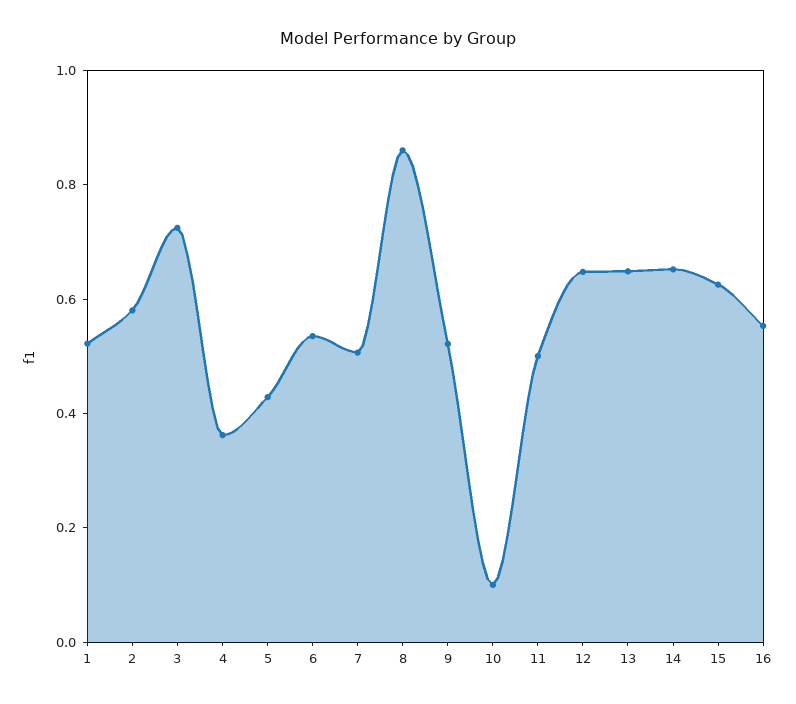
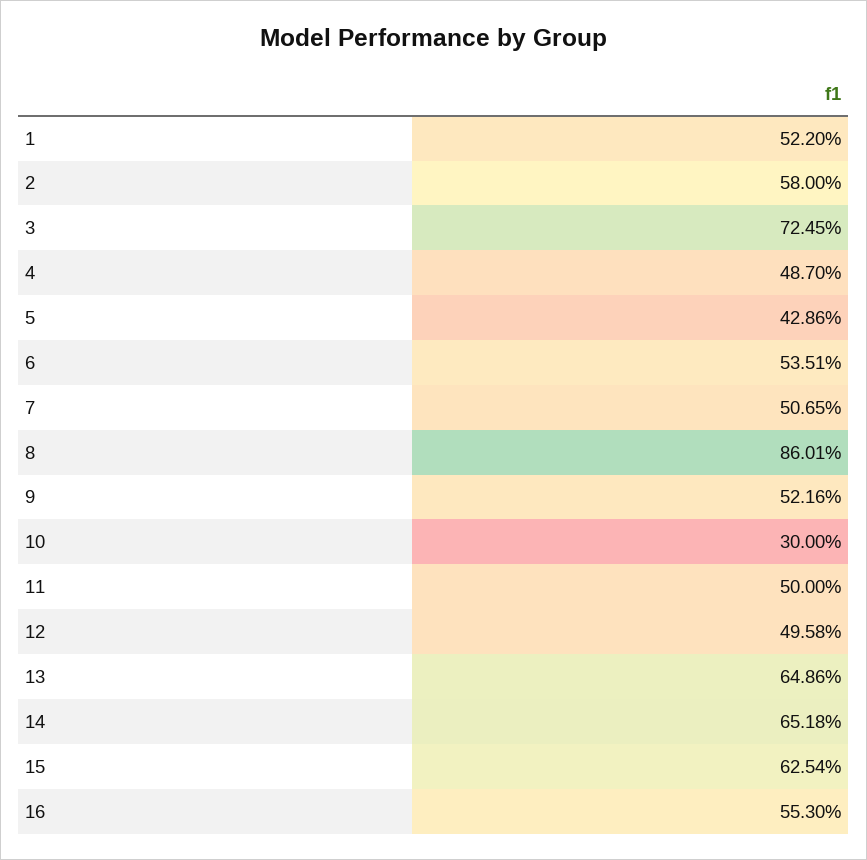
4: 0.35 -> 0.487
10: 0.1 -> 0.3
12: 0.65 -> 0.4958

